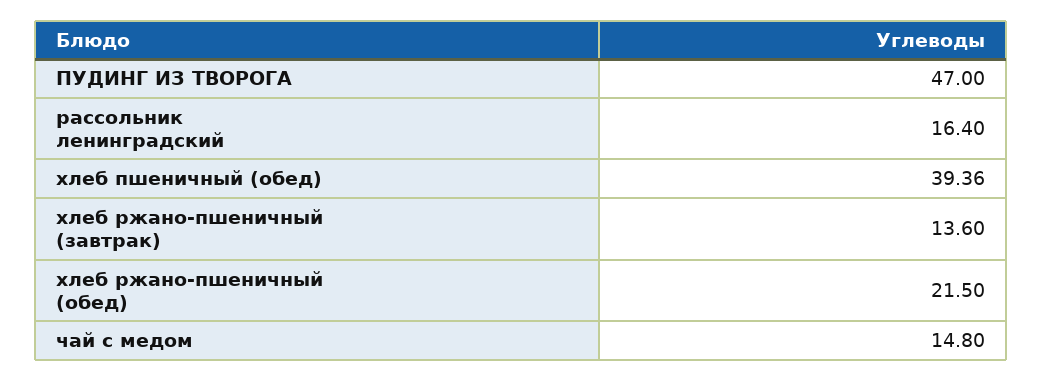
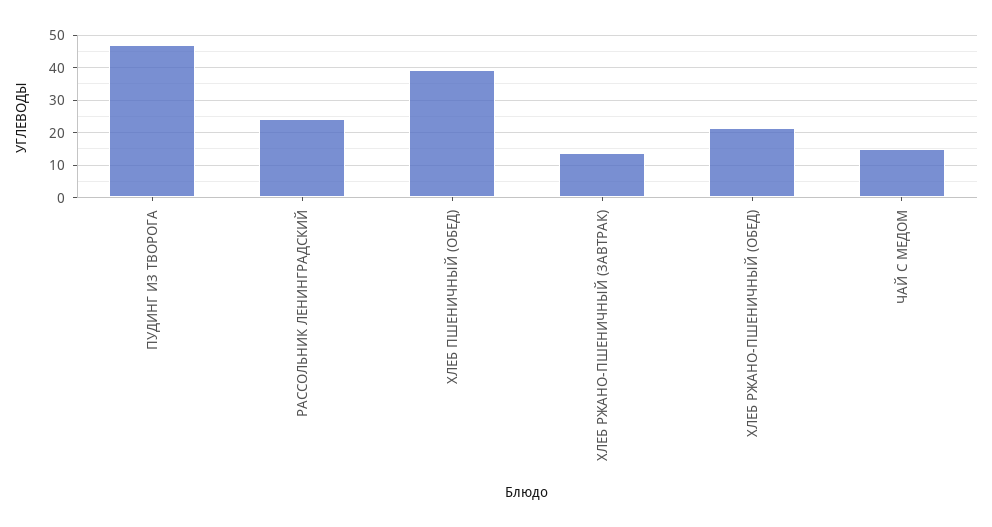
рассольник ленинградский: 16.4 -> 24

